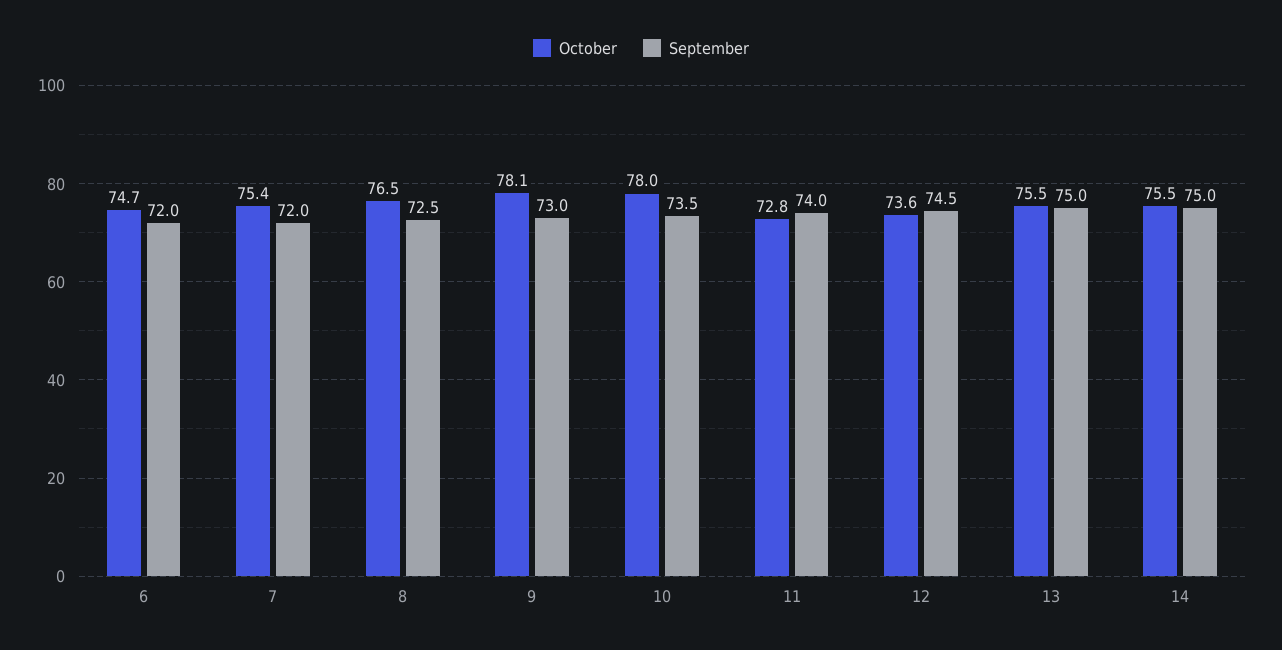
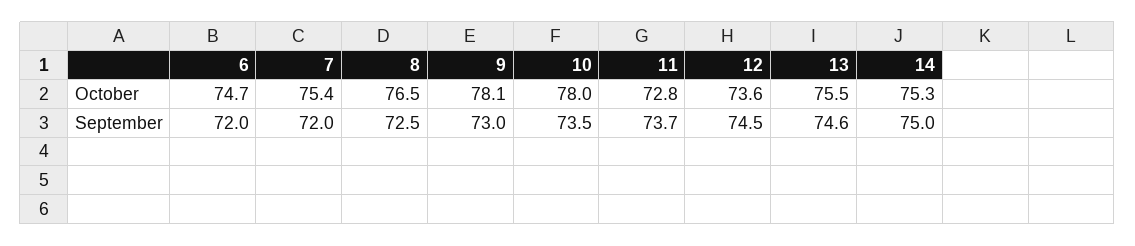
September, 11: 74 -> 73.7
September, 13: 75 -> 74.6
October, 14: 75.5 -> 75.3

